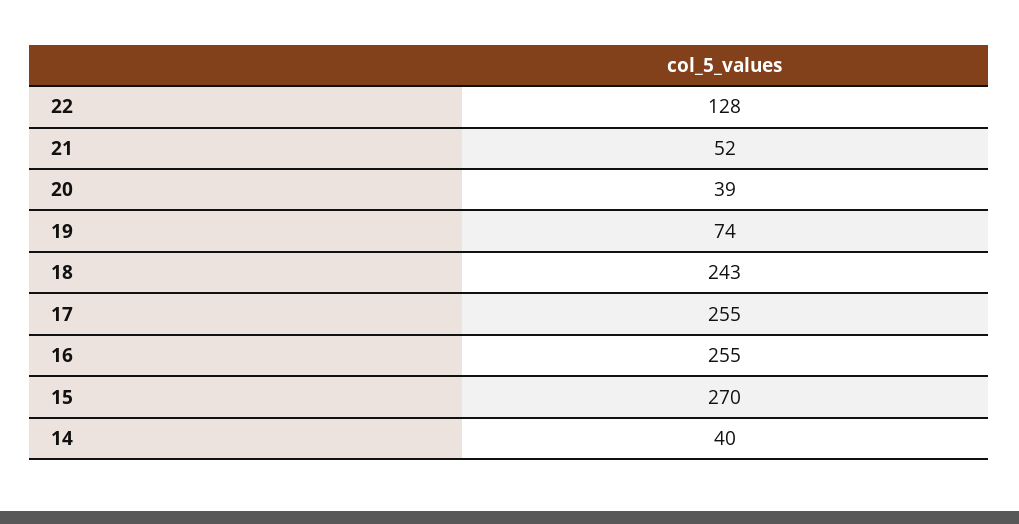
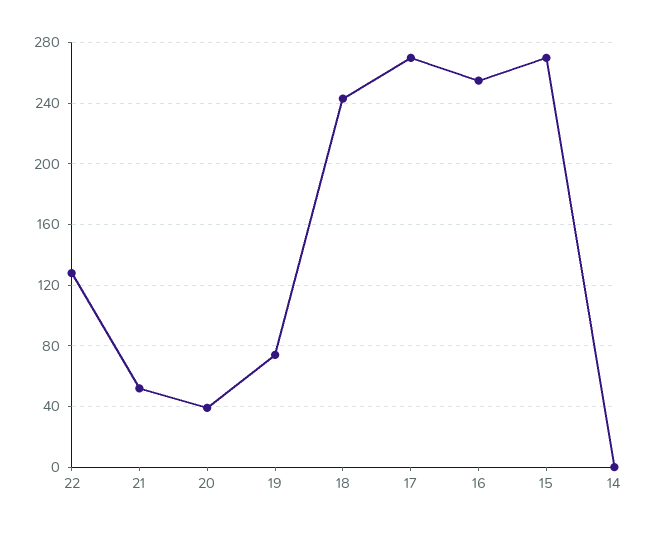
17: 255 -> 270
14: 40 -> 0

